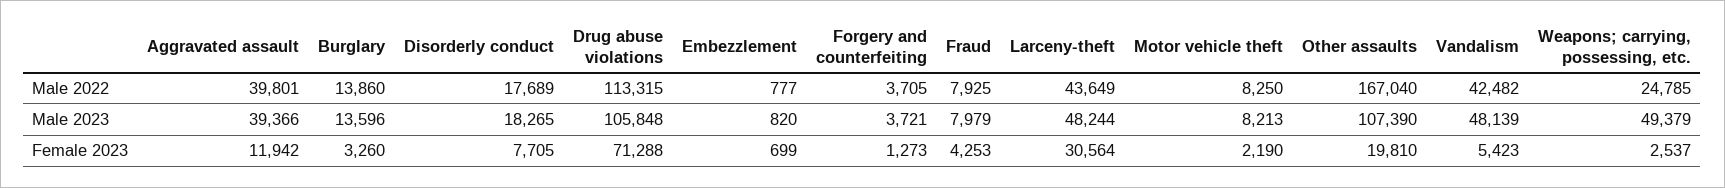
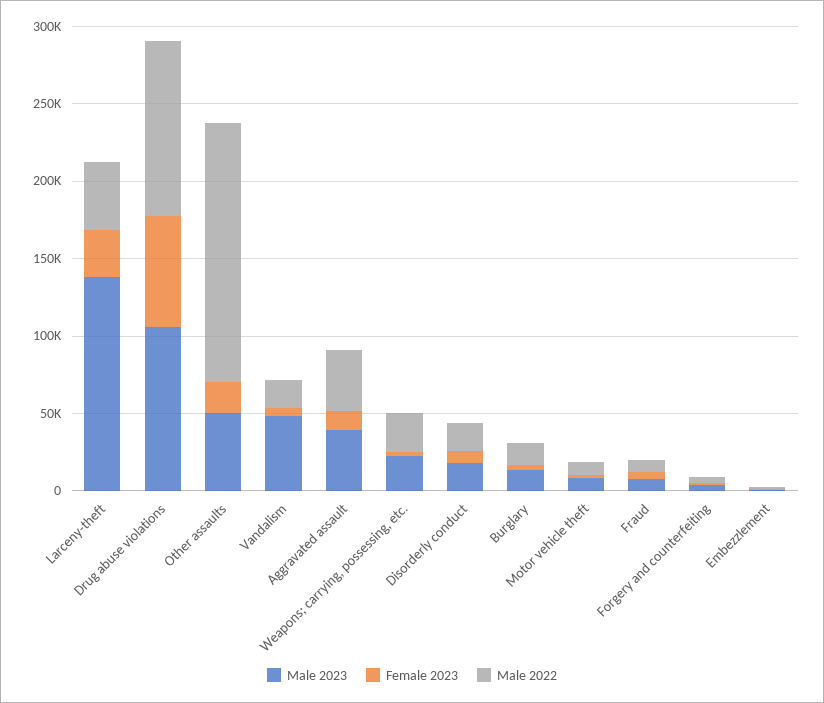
Male 2022, Vandalism: 42482 -> 20000
Male 2023, Larceny-theft: 48244 -> 140000
Male 2023, Other assaults: 107390 -> 50000
Male 2023, Weapons; carrying, possessing, etc.: 49379 -> 20000

